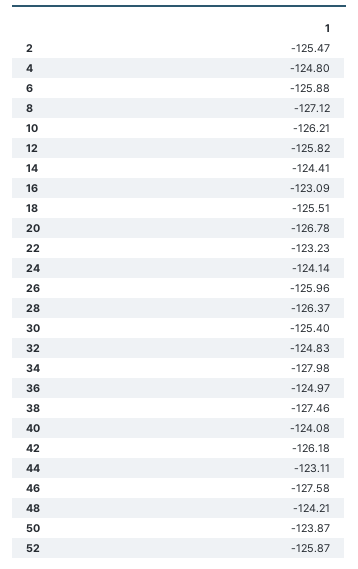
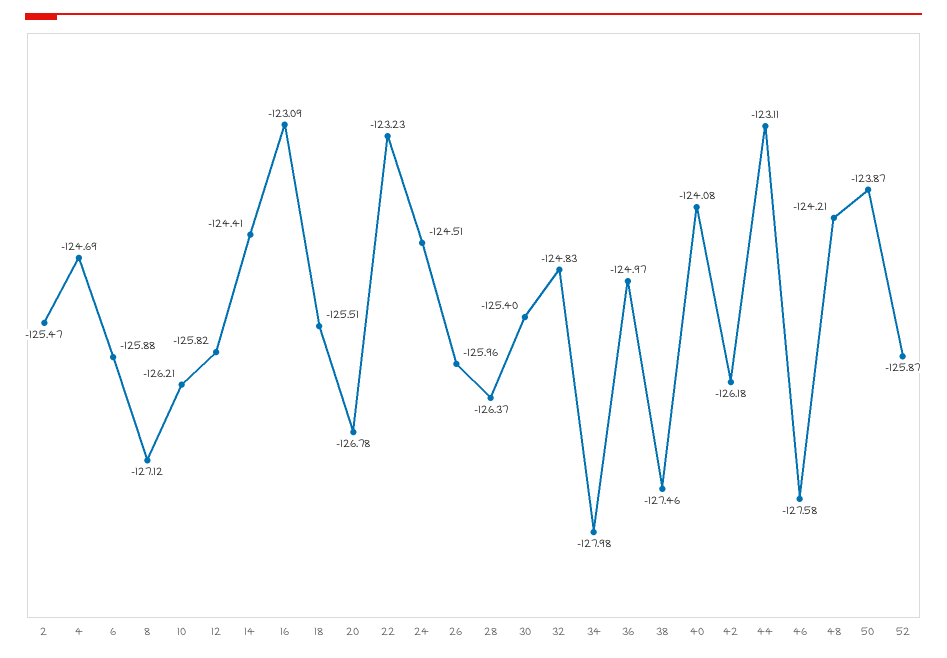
4: -124.8 -> -124.69
24: -124.14 -> -124.51

